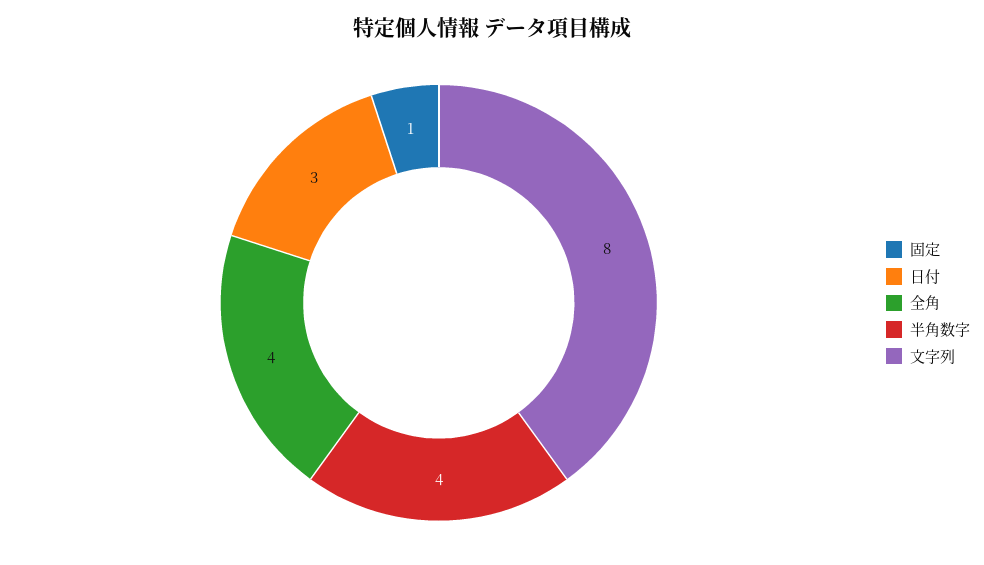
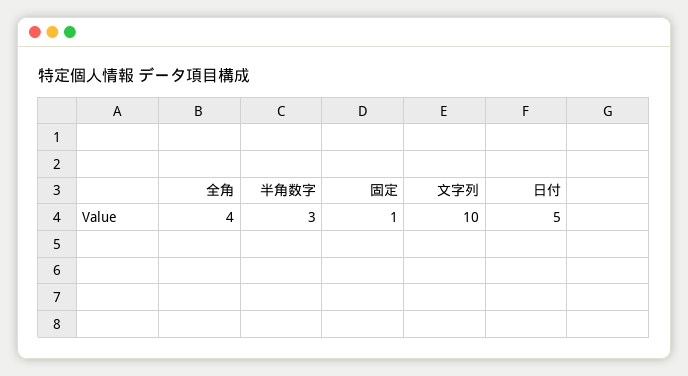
日付: 3 -> 5
半角数字: 4 -> 3
文字列: 8 -> 10

